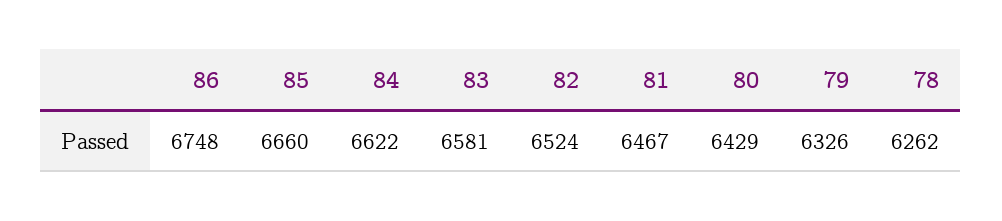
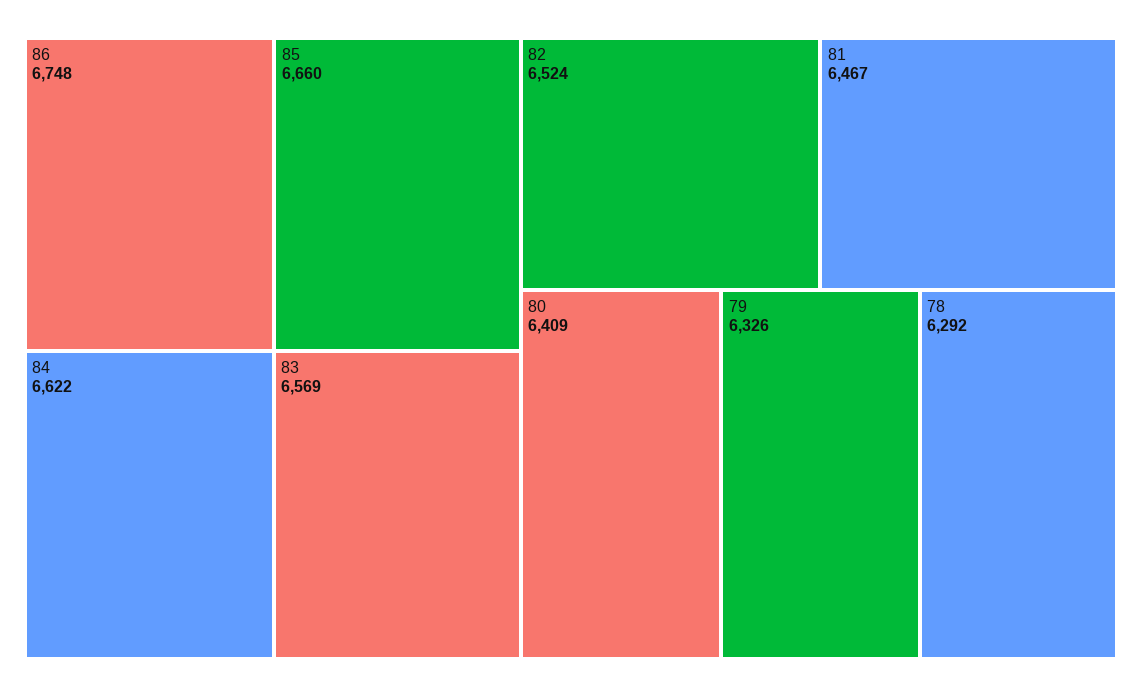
83: 6581 -> 6569
80: 6429 -> 6409
78: 6262 -> 6292

